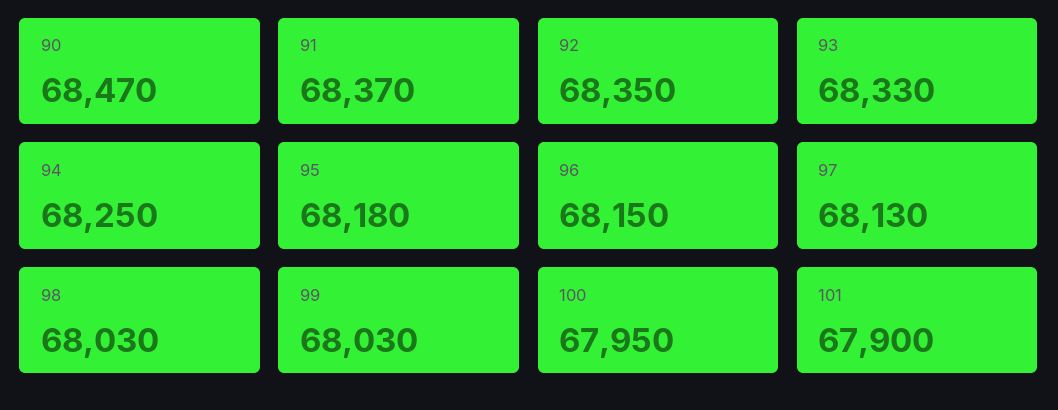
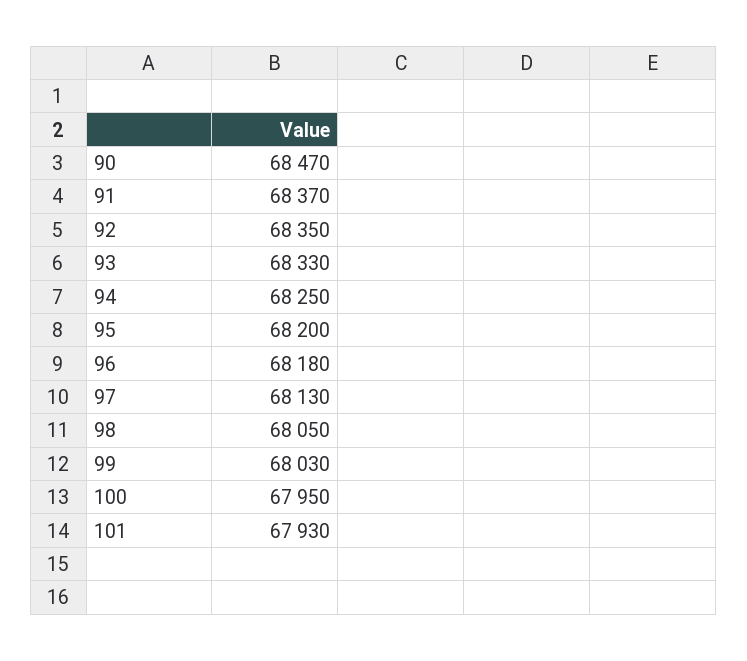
95: 68180 -> 68200
96: 68150 -> 68180
98: 68030 -> 68050
101: 67900 -> 67930

